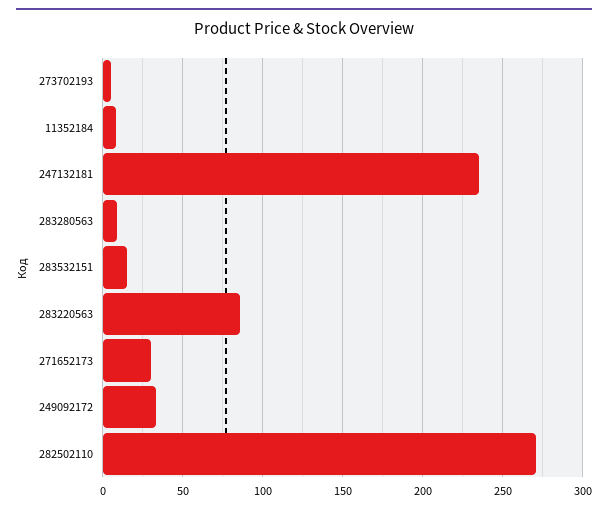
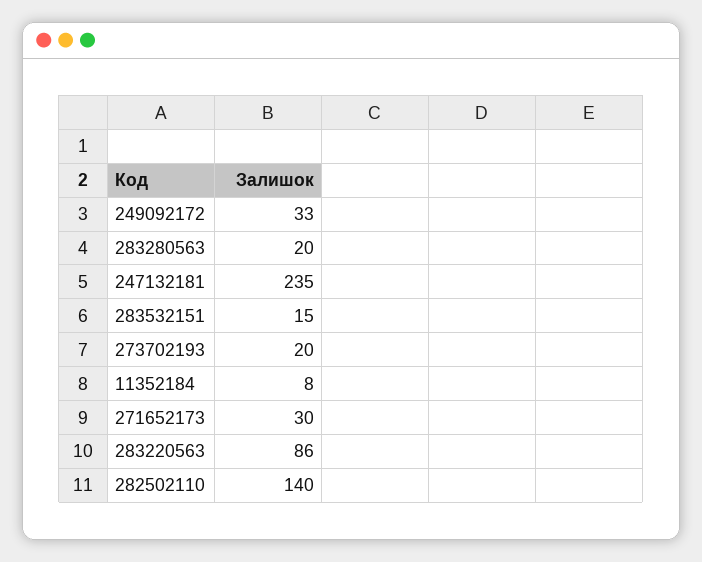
273702193: 5 -> 20
283280563: 10 -> 20
282502110: 270 -> 140

